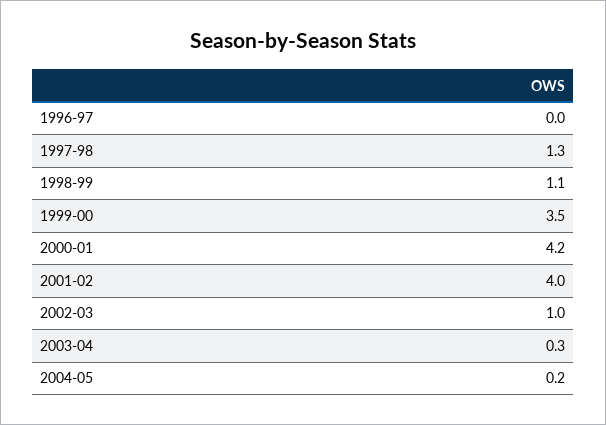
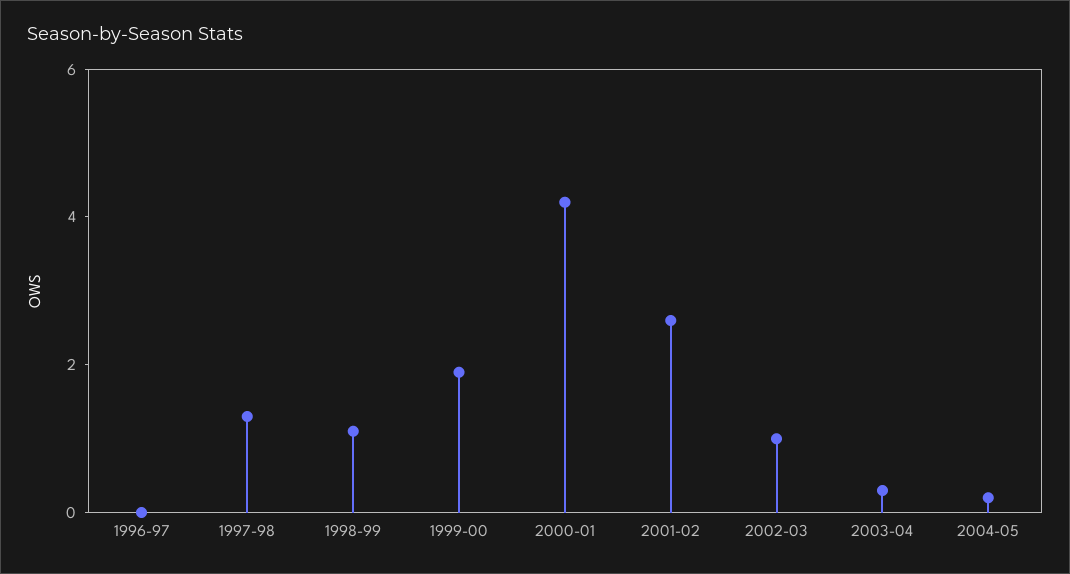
1999-00: 3.5 -> 2
2001-02: 4 -> 2.5

